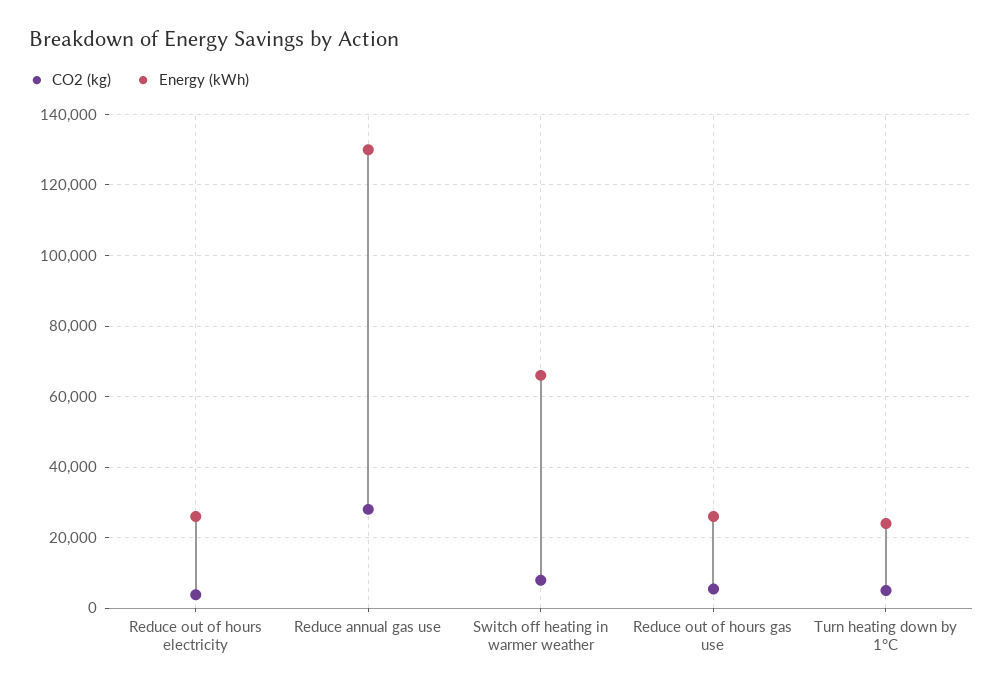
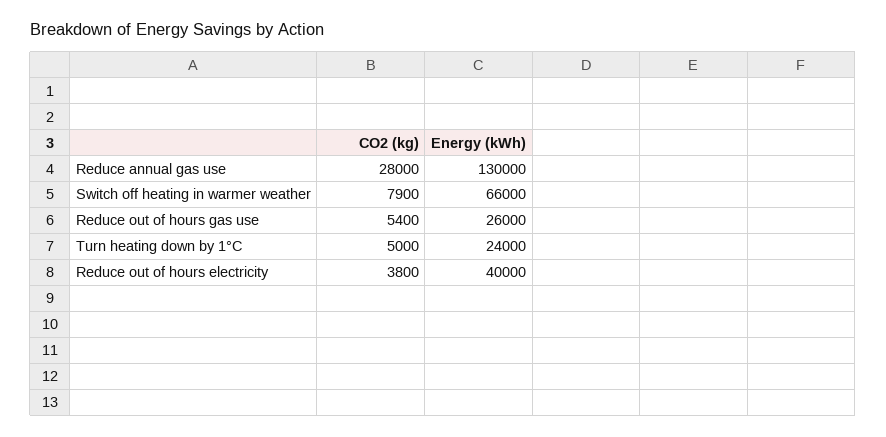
Energy (kWh), Reduce out of hours electricity: 26000 -> 40000

